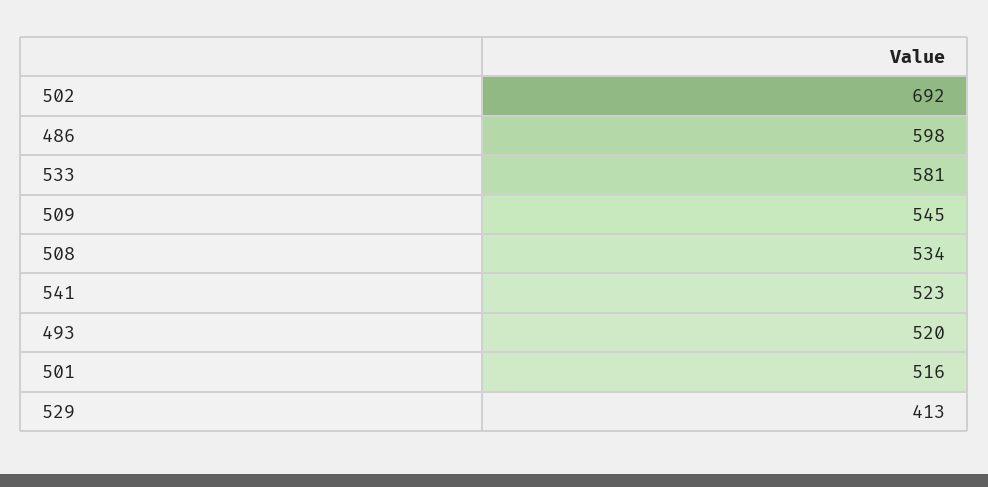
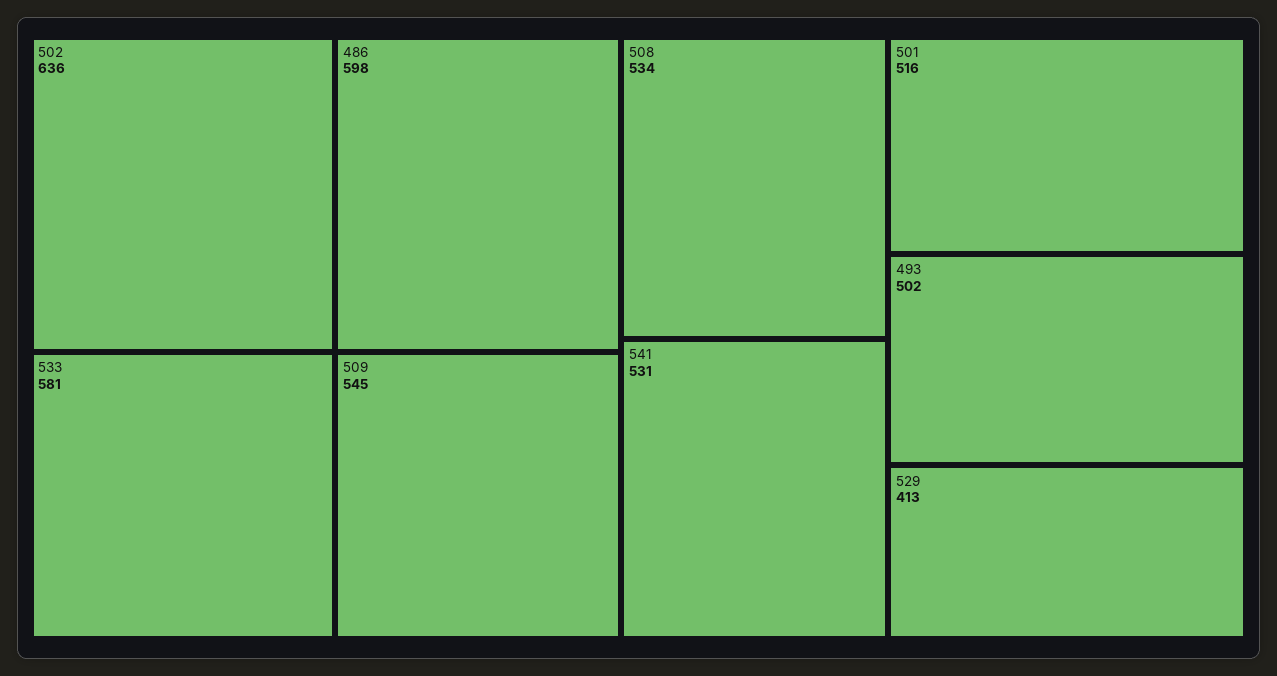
502: 692 -> 636
541: 523 -> 531
493: 520 -> 502

